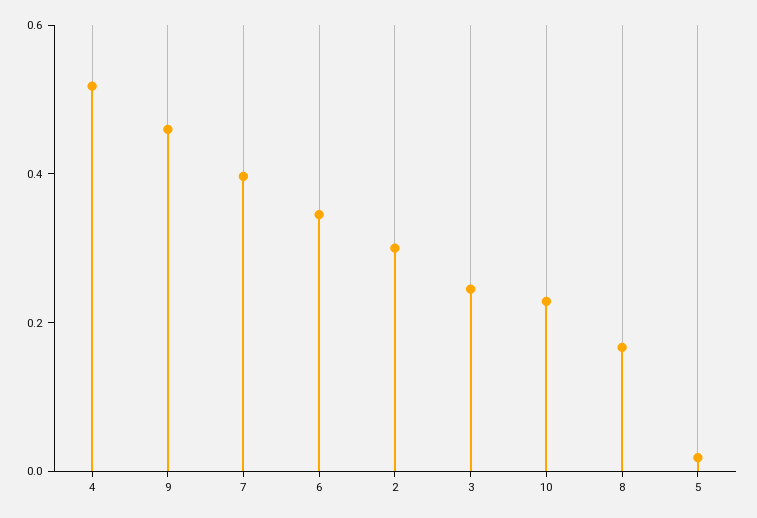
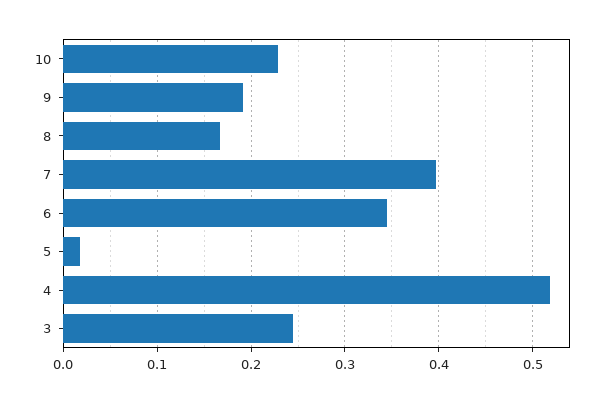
9: 0.45 -> 0.19
2: 0.3 -> none

